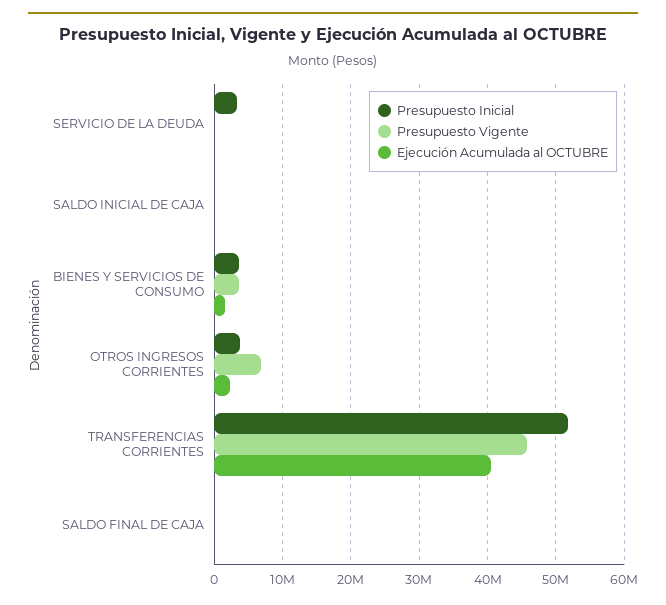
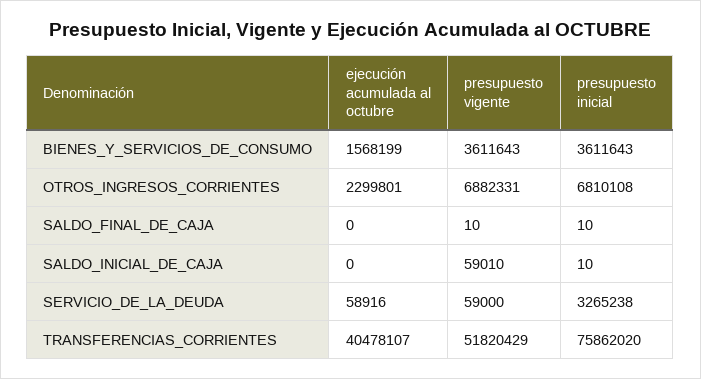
Presupuesto Inicial, OTROS INGRESOS CORRIENTES: 4000000 -> 6810108
Presupuesto Inicial, TRANSFERENCIAS CORRIENTES: 52000000 -> 75862020
Presupuesto Vigente, TRANSFERENCIAS CORRIENTES: 46000000 -> 51820429

